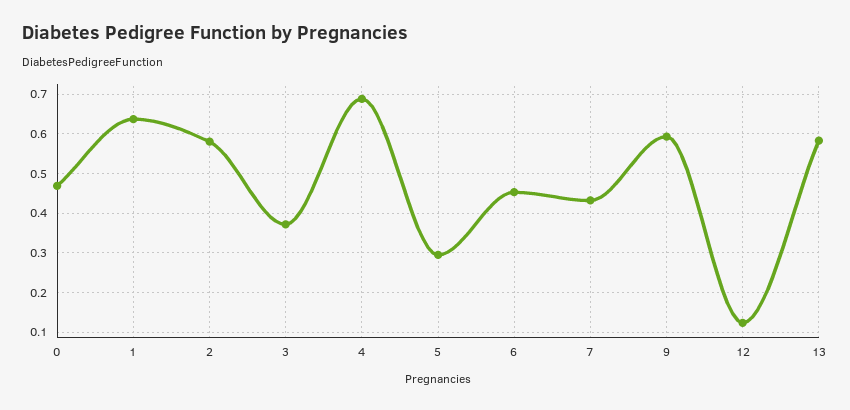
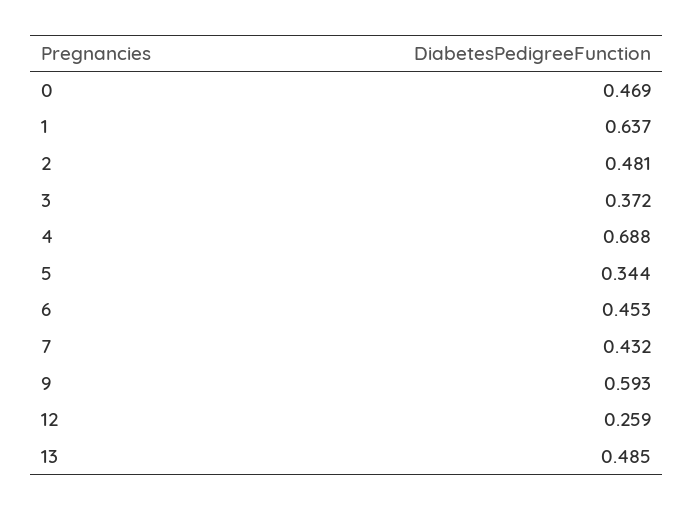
2: 0.58 -> 0.481
5: 0.3 -> 0.344
12: 0.12 -> 0.259
13: 0.58 -> 0.485

